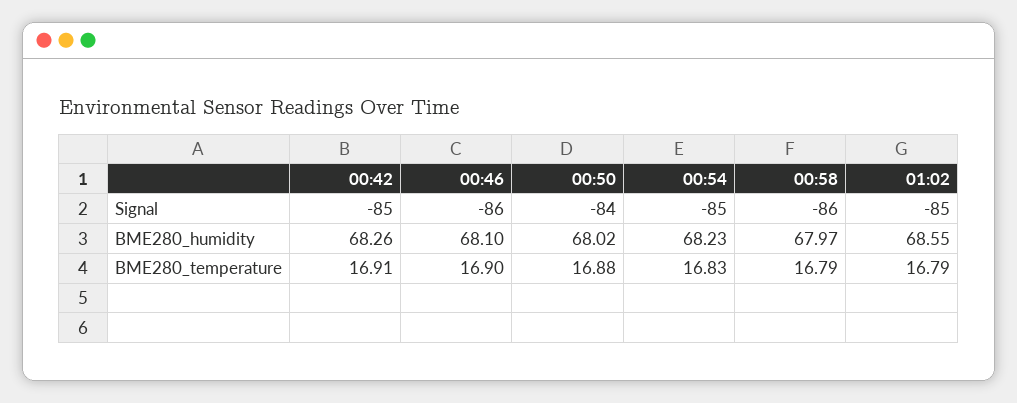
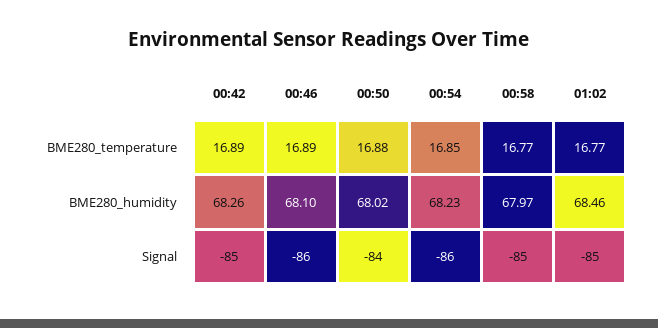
00:54, Signal: -85 -> -86
00:58, Signal: -86 -> -85
01:02, BME280_humidity: 68.55 -> 68.46
00:42, BME280_temperature: 16.91 -> 16.89
00:46, BME280_temperature: 16.9 -> 16.89
00:54, BME280_temperature: 16.83 -> 16.85
00:58, BME280_temperature: 16.79 -> 16.77
01:02, BME280_temperature: 16.79 -> 16.77

